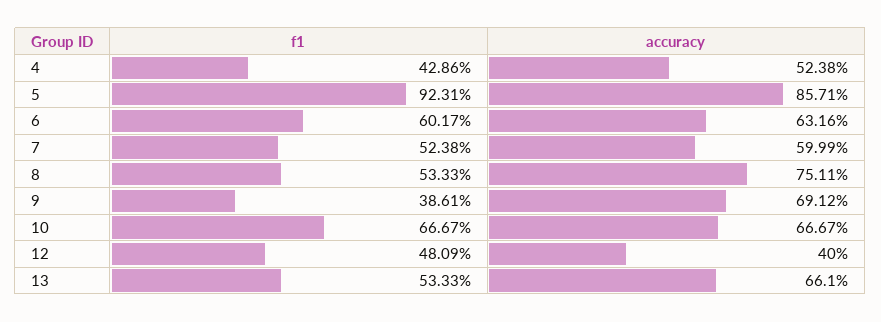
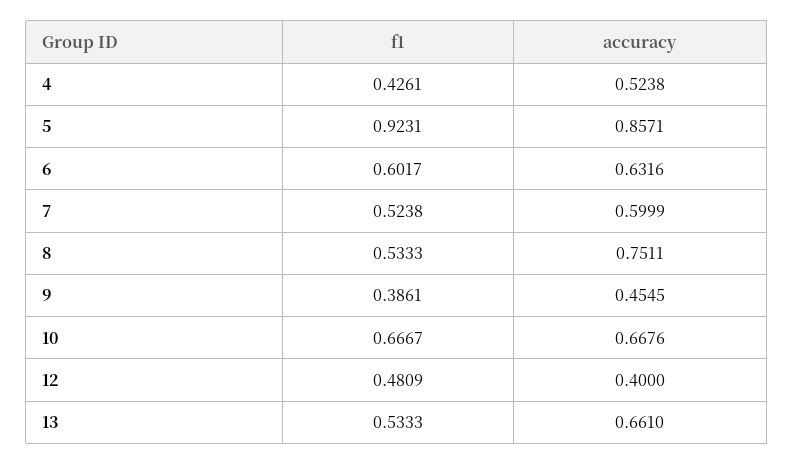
f1, 4: 0.4286 -> 0.4261
accuracy, 9: 0.6912 -> 0.4545
accuracy, 10: 0.6667 -> 0.6676

